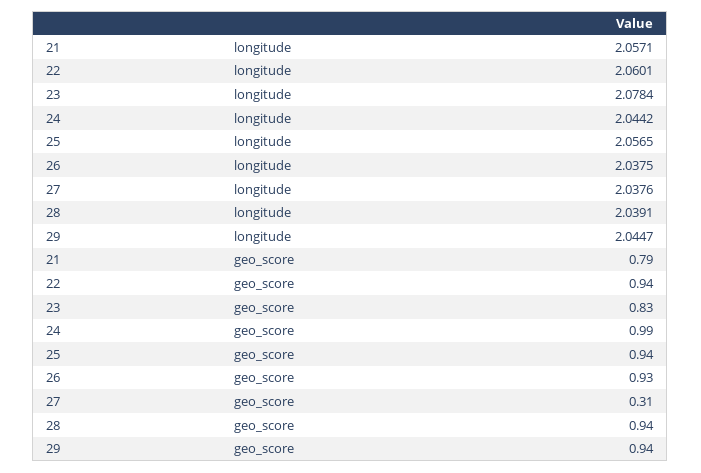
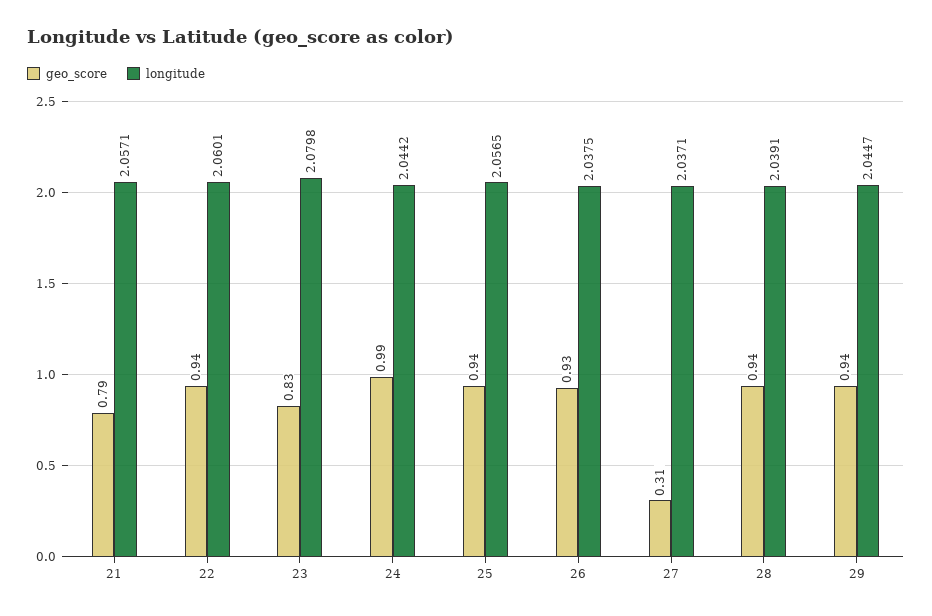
longitude, 23: 2.0784 -> 2.0798
longitude, 27: 2.0376 -> 2.0371

